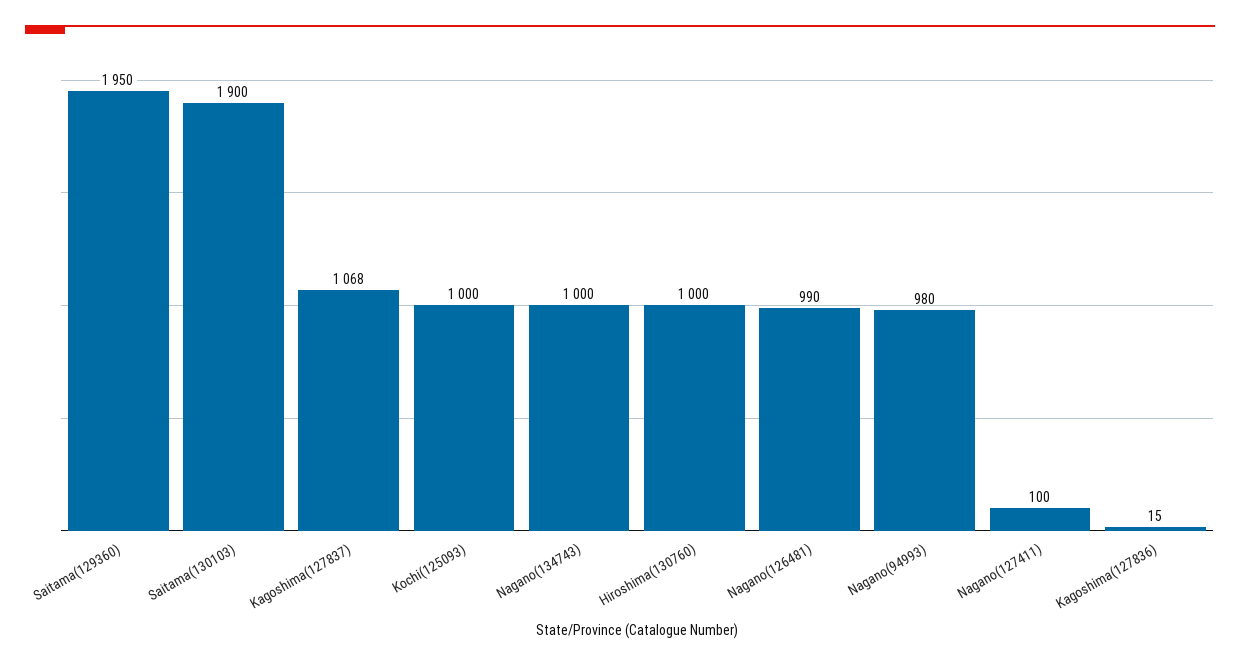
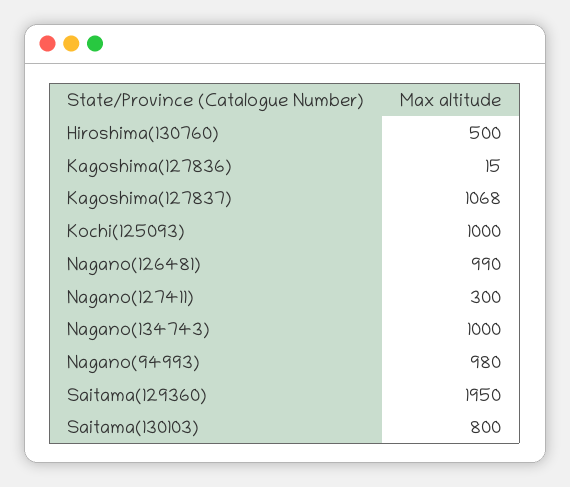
Saitama(130103): 1900 -> 800
Hiroshima(130760): 1000 -> 500
Nagano(127411): 100 -> 300

